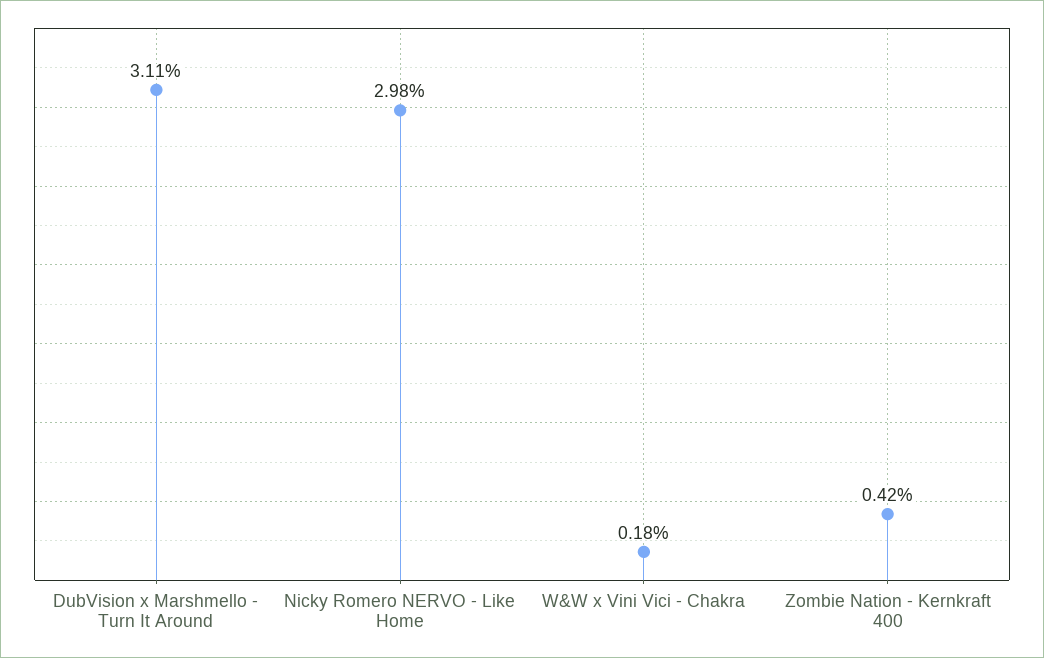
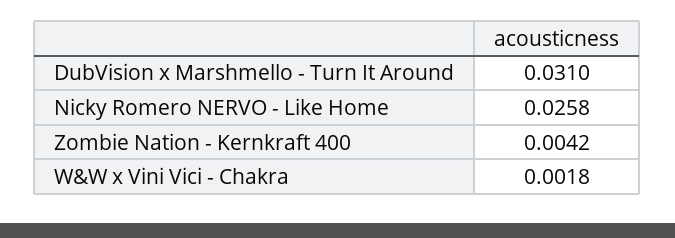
DubVision x Marshmello - Turn It Around: 0.0311 -> 0.031
Nicky Romero NERVO - Like Home: 0.0298 -> 0.0258

